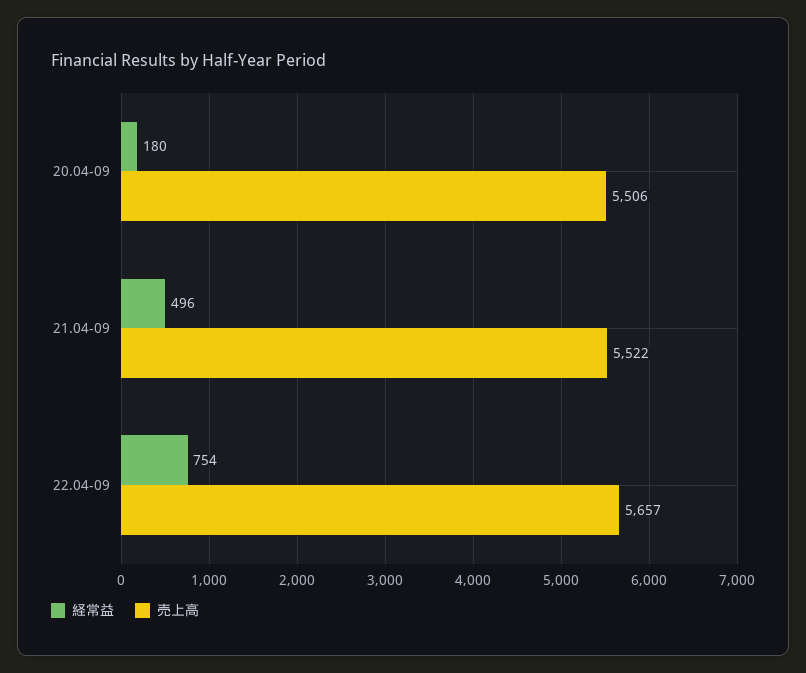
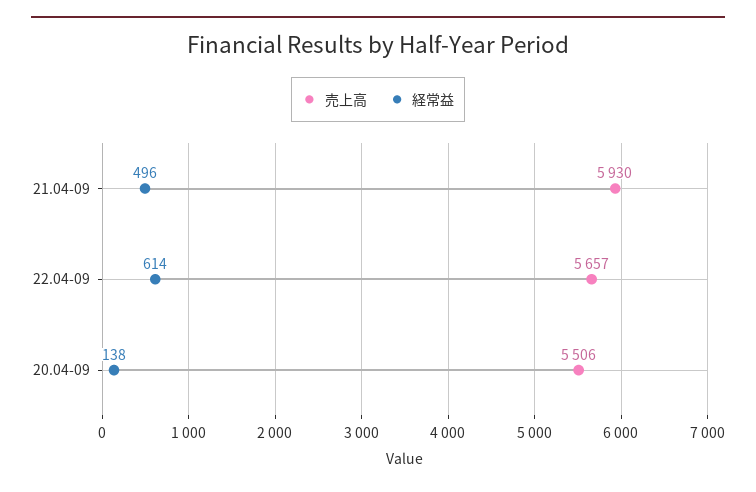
経常益, 20.04-09: 180 -> 138
売上高, 21.04-09: 5522 -> 5930
経常益, 22.04-09: 754 -> 614

